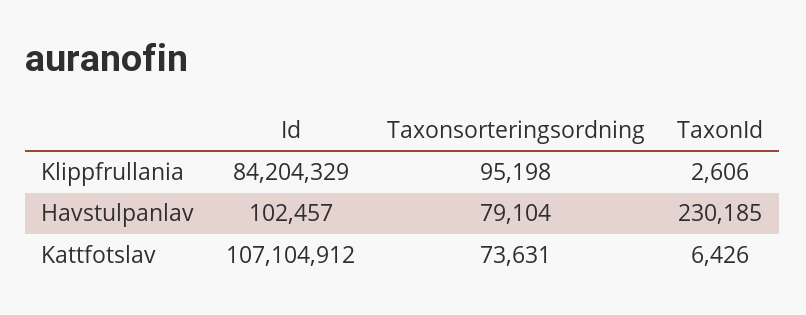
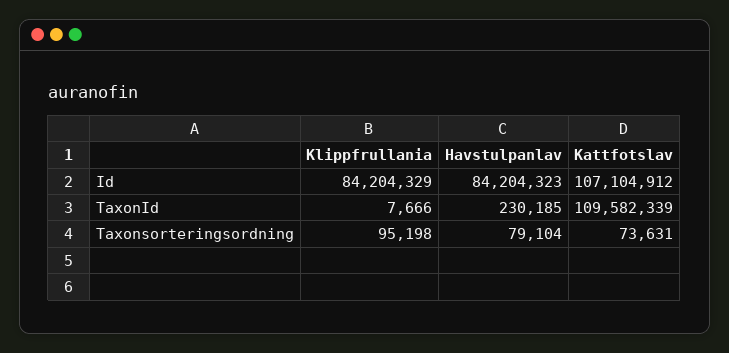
TaxonId, Klippfrullania: 2606 -> 7666
Id, Havstulpanlav: 102457 -> 84204323
TaxonId, Kattfotslav: 6426 -> 109582339

